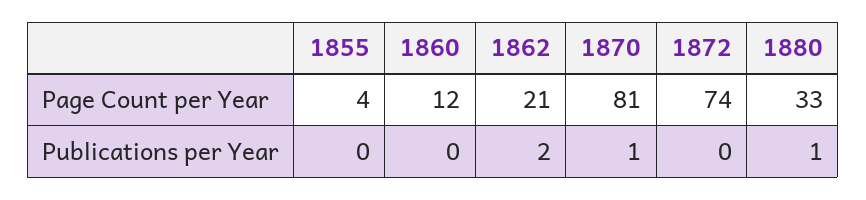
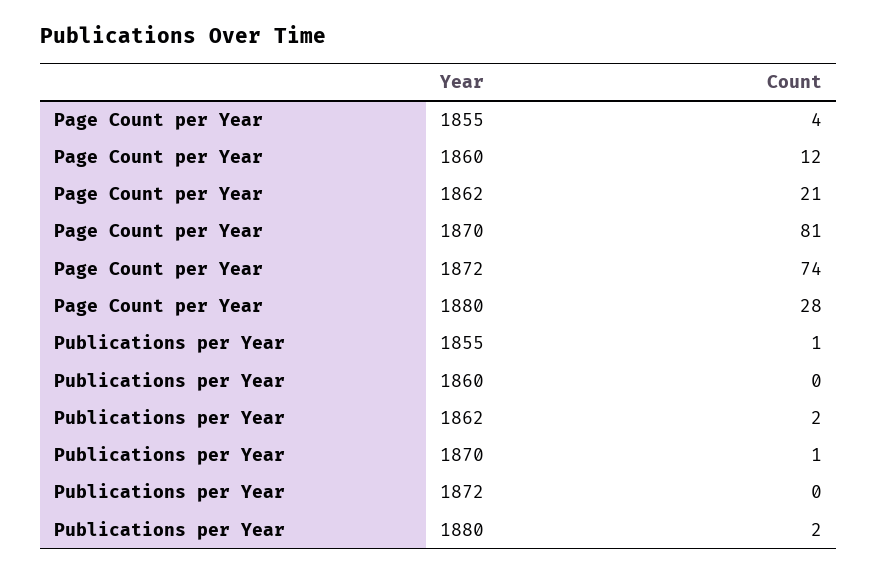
1880, Page Count per Year: 33 -> 28
1855, Publications per Year: 0 -> 1
1880, Publications per Year: 1 -> 2

